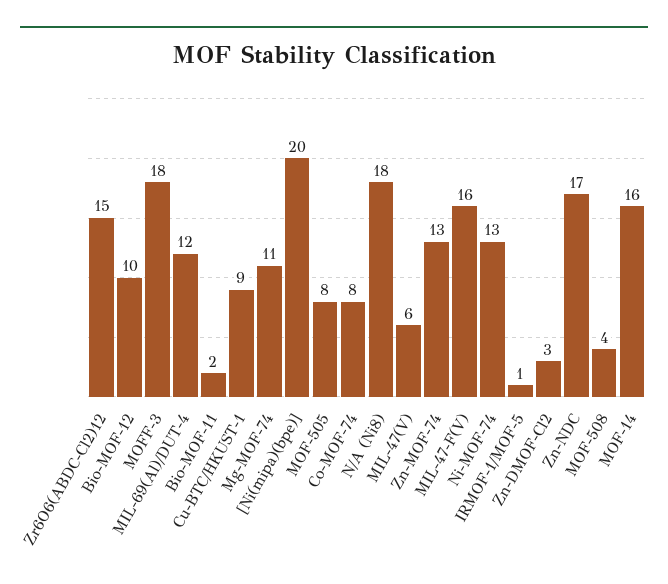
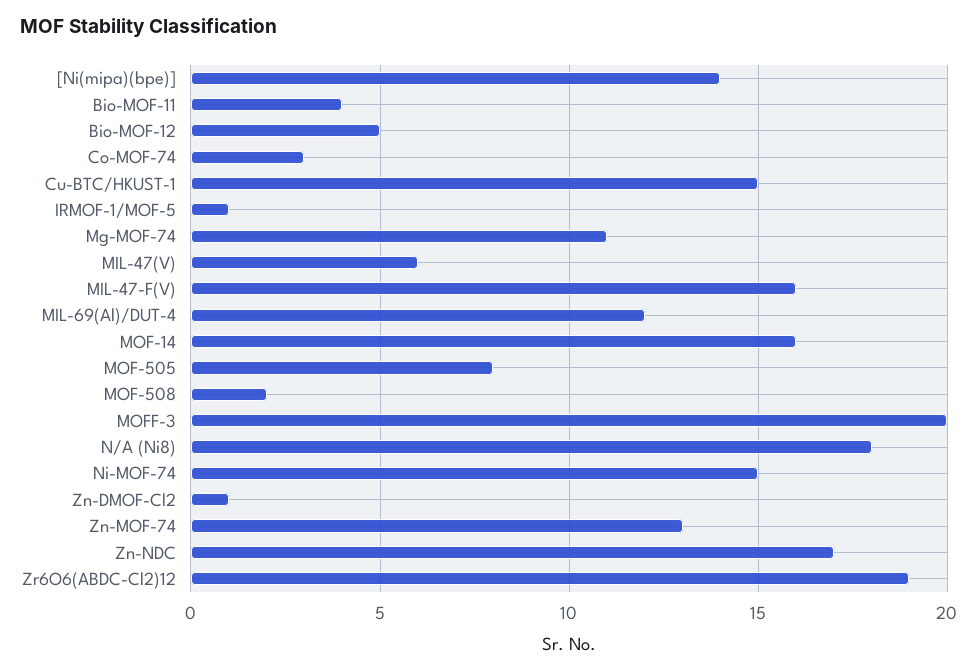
Zr6O6(ABDC-Cl2)12: 15 -> 19
Bio-MOF-12: 10 -> 5
MOFF-3: 18 -> 20
Bio-MOF-11: 2 -> 4
Cu-BTC/HKUST-1: 9 -> 15
[Ni(mipa)(bpe)]: 20 -> 14
Co-MOF-74: 8 -> 3
Ni-MOF-74: 13 -> 15
Zn-DMOF-Cl2: 3 -> 1
MOF-508: 4 -> 2

